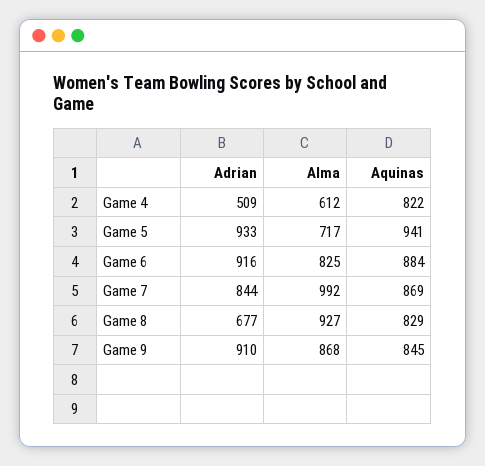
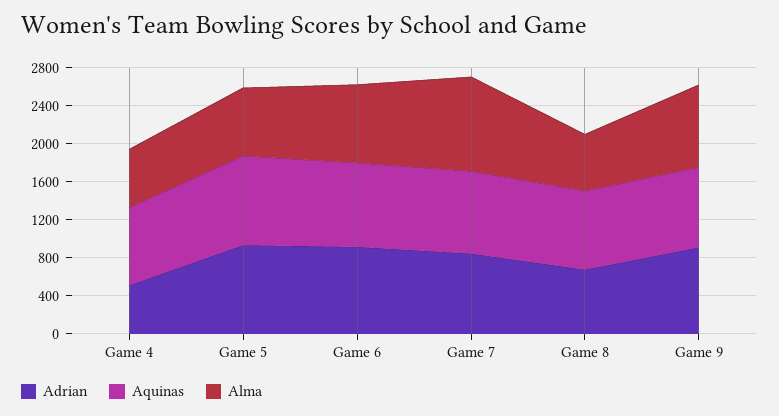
Alma, Game 8: 927 -> 600

